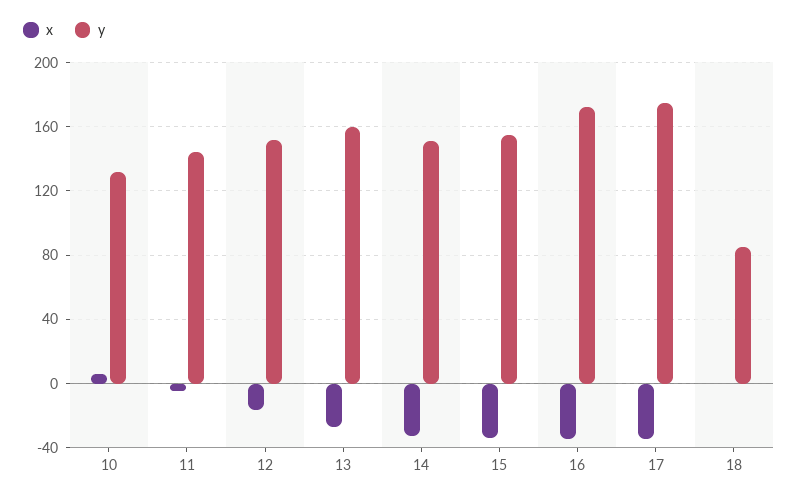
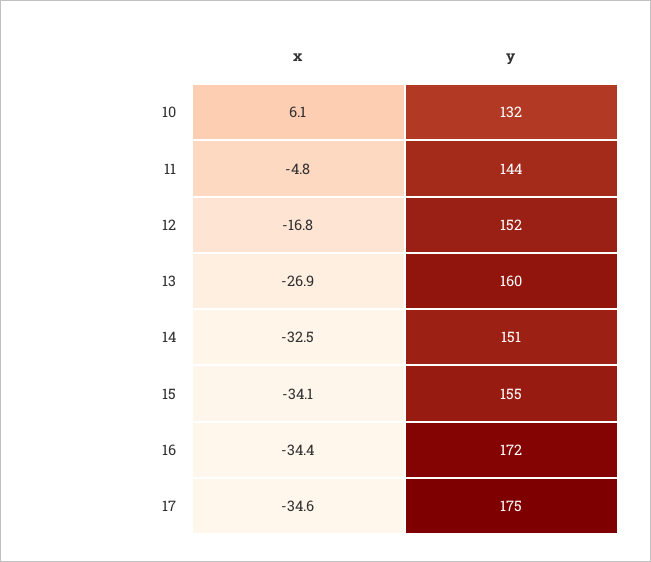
x, 18: 0 -> none
y, 18: 85 -> none

